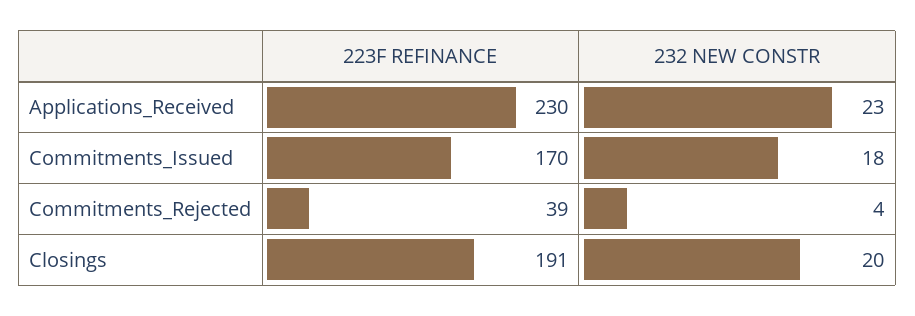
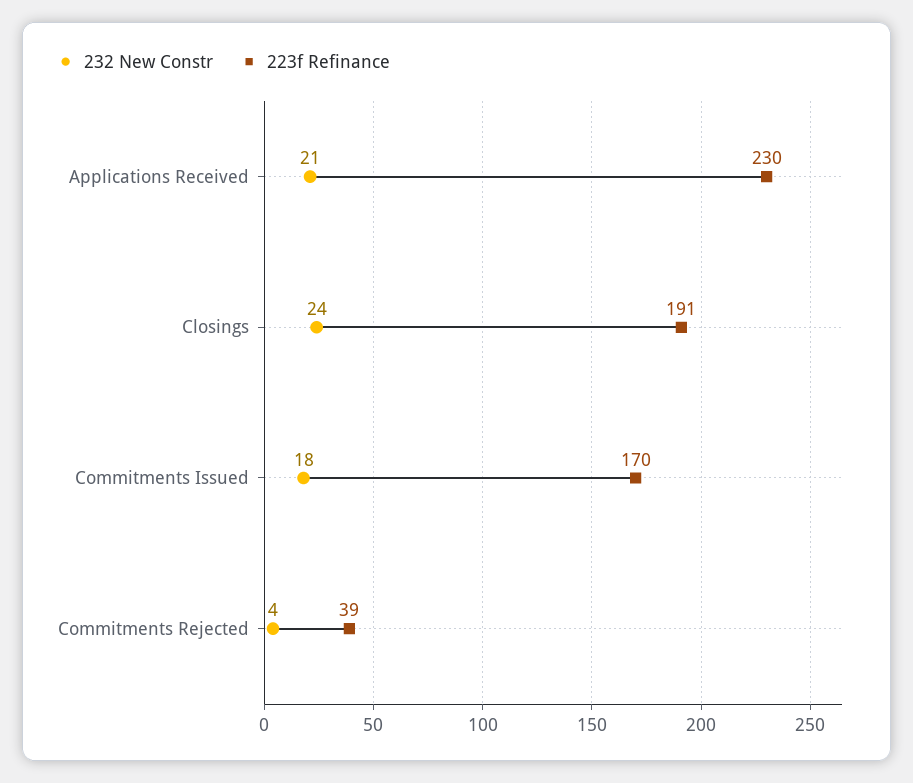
232 NEW CONSTR, Applications_Received: 23 -> 21
232 NEW CONSTR, Closings: 20 -> 24

